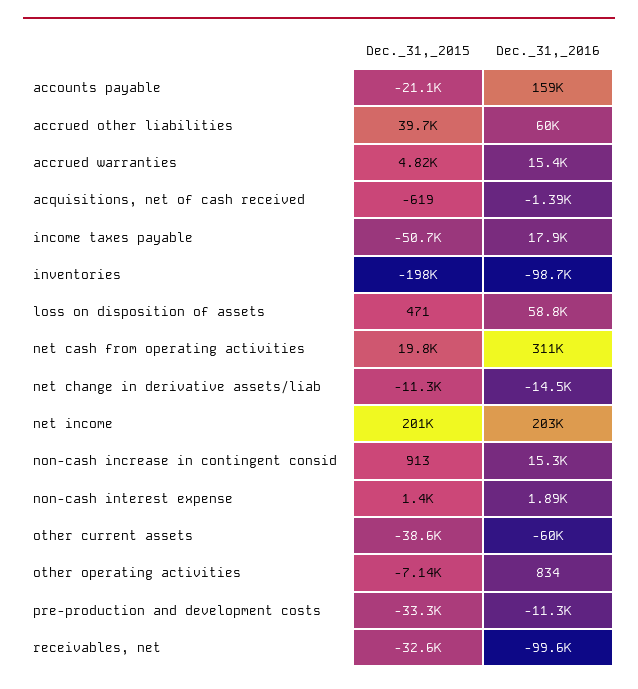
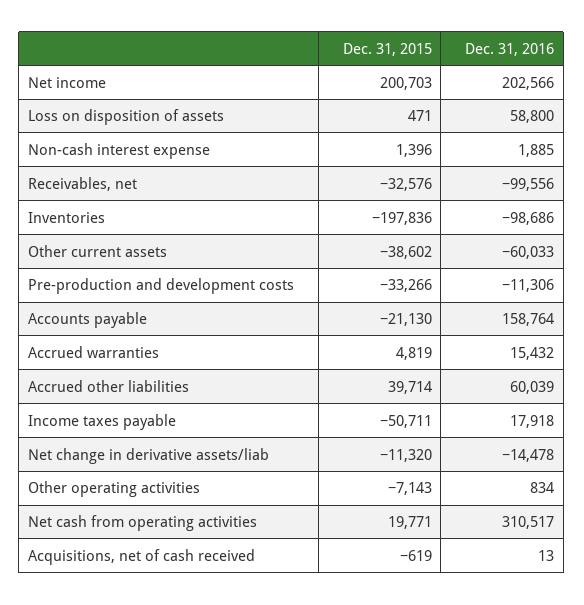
Dec._31,_2016, acquisitions, net of cash received: -1390 -> 13
Dec._31,_2015, non-cash increase in contingent consid: 913 -> none
Dec._31,_2016, non-cash increase in contingent consid: 15300 -> none

